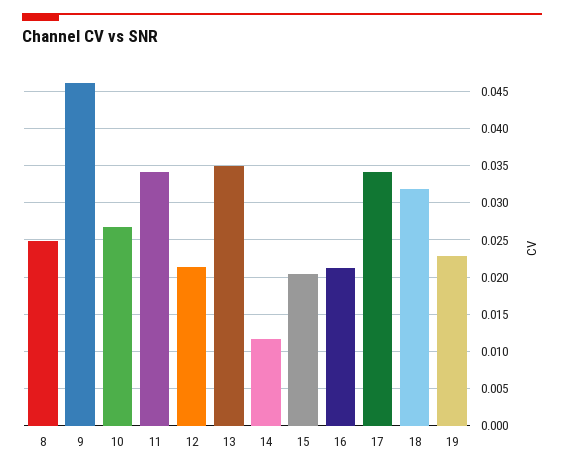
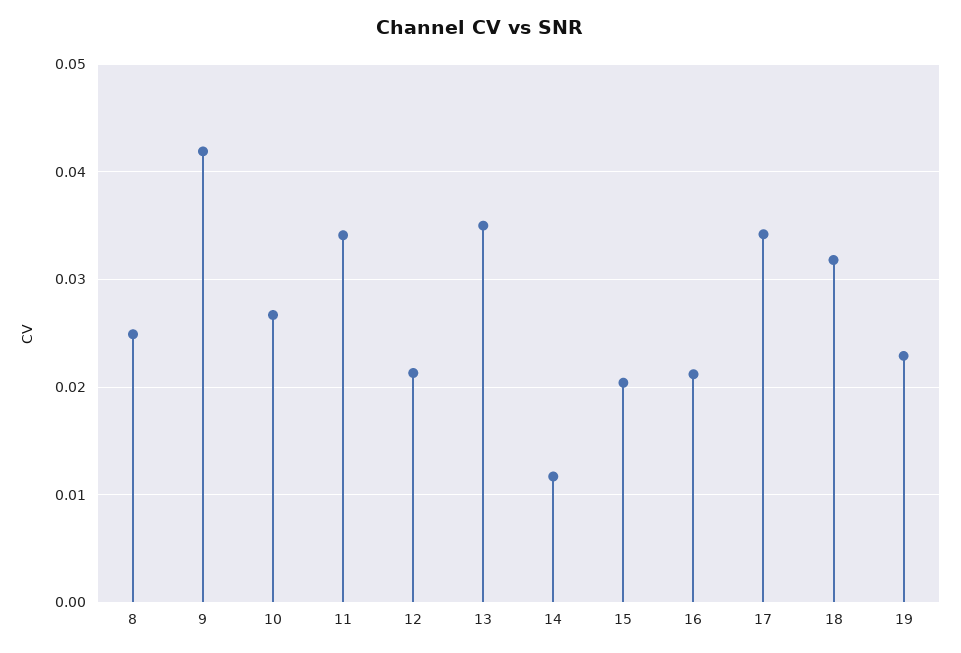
9: 0.046 -> 0.042

